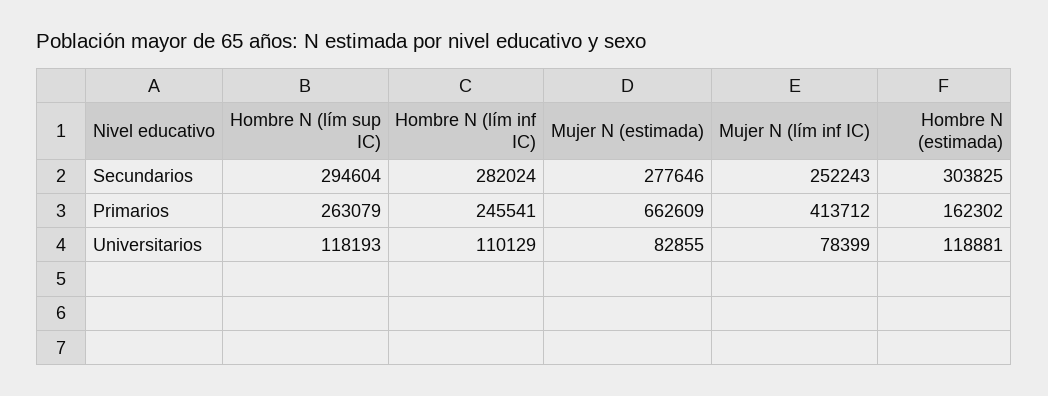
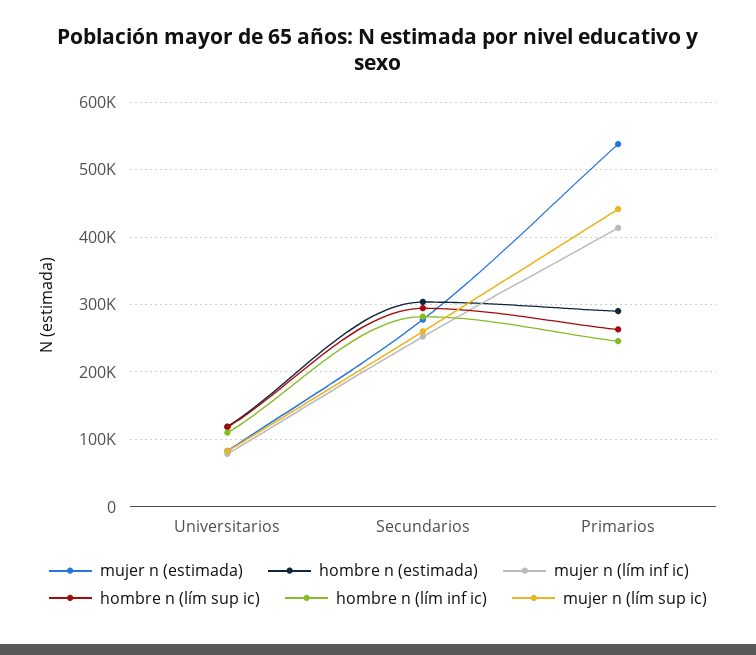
Mujer N (estimada), Primarios: 662609 -> 540000
Hombre N (estimada), Primarios: 162302 -> 290000
mujer n (lím sup ic), Universitarios: none -> 80000
mujer n (lím sup ic), Secundarios: none -> 260000
mujer n (lím sup ic), Primarios: none -> 440000

